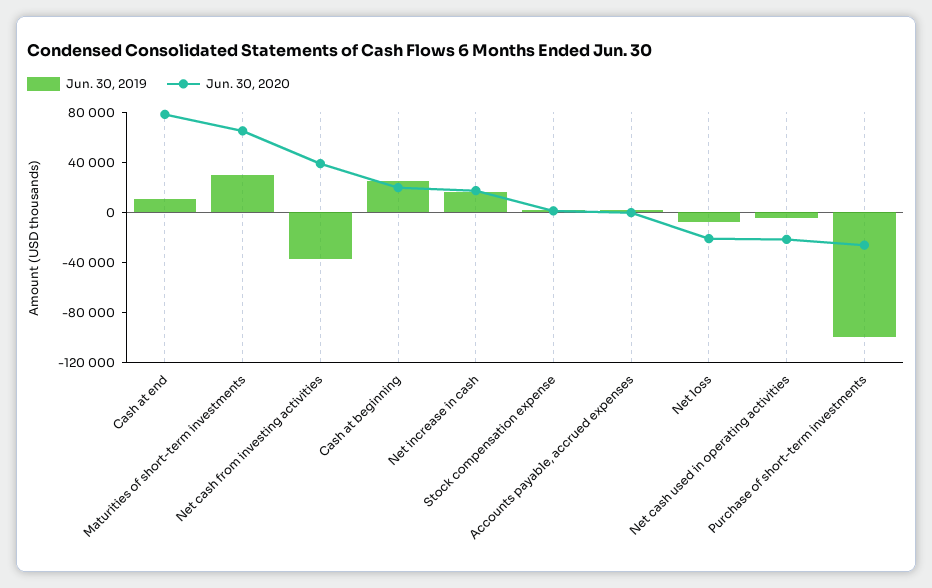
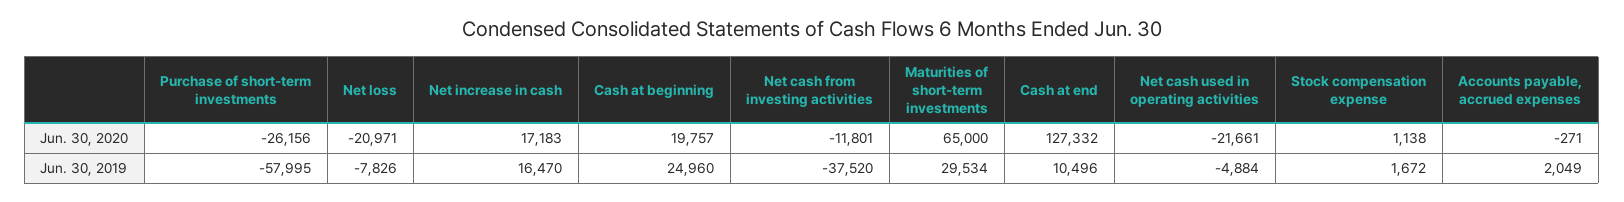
Jun. 30, 2020, Cash at end: 80000 -> 127332
Jun. 30, 2020, Net cash from investing activities: 40000 -> -11801
Jun. 30, 2019, Purchase of short-term investments: -100000 -> -57995

